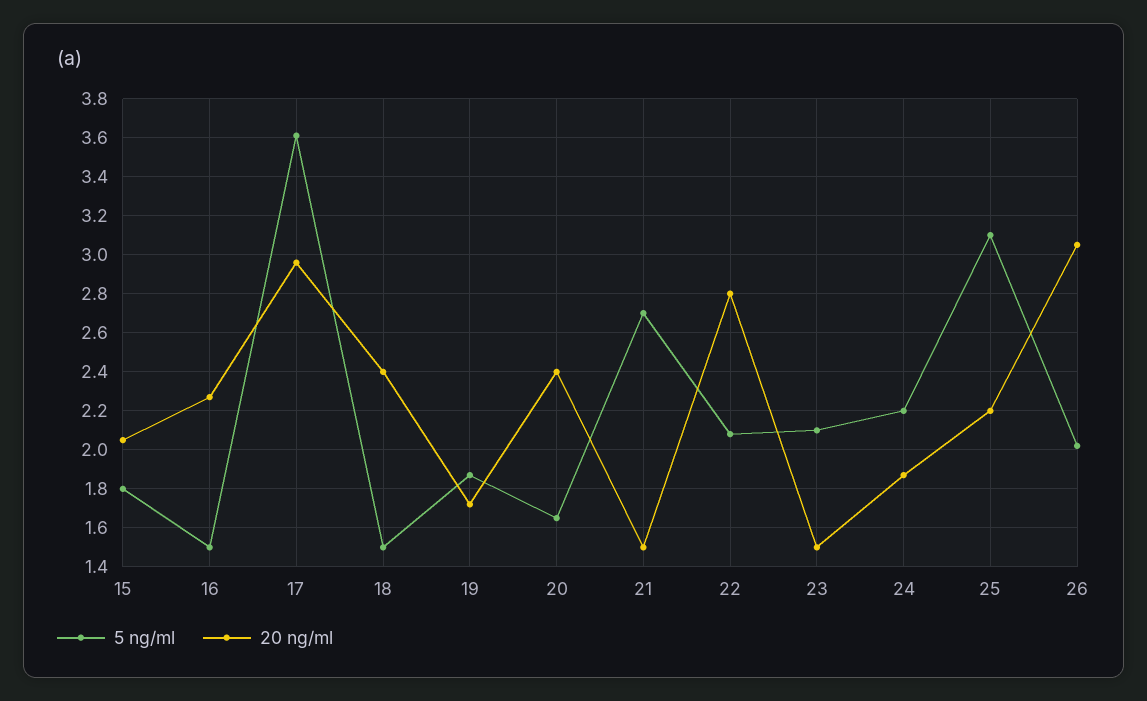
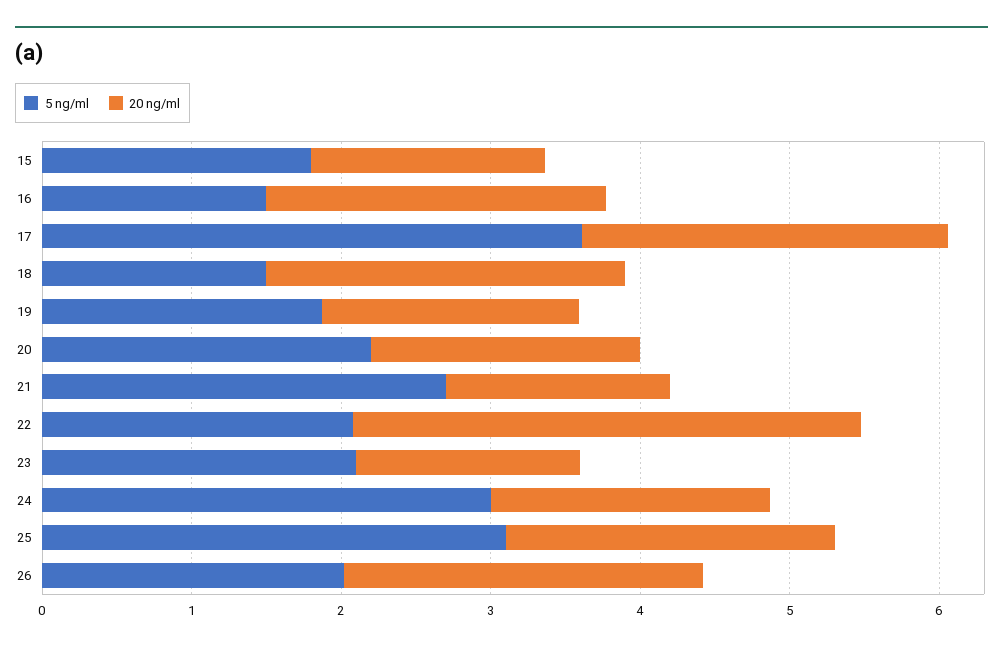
20 ng/ml, 15: 2.05 -> 1.6
20 ng/ml, 17: 2.95 -> 2.4
5 ng/ml, 20: 1.65 -> 2.2
20 ng/ml, 20: 2.4 -> 1.8
20 ng/ml, 22: 2.8 -> 3.4
5 ng/ml, 24: 2.2 -> 3
20 ng/ml, 26: 3.05 -> 2.4

